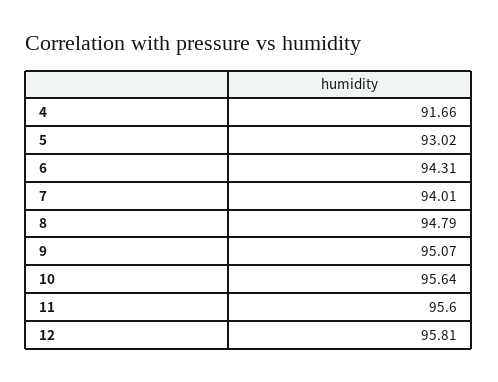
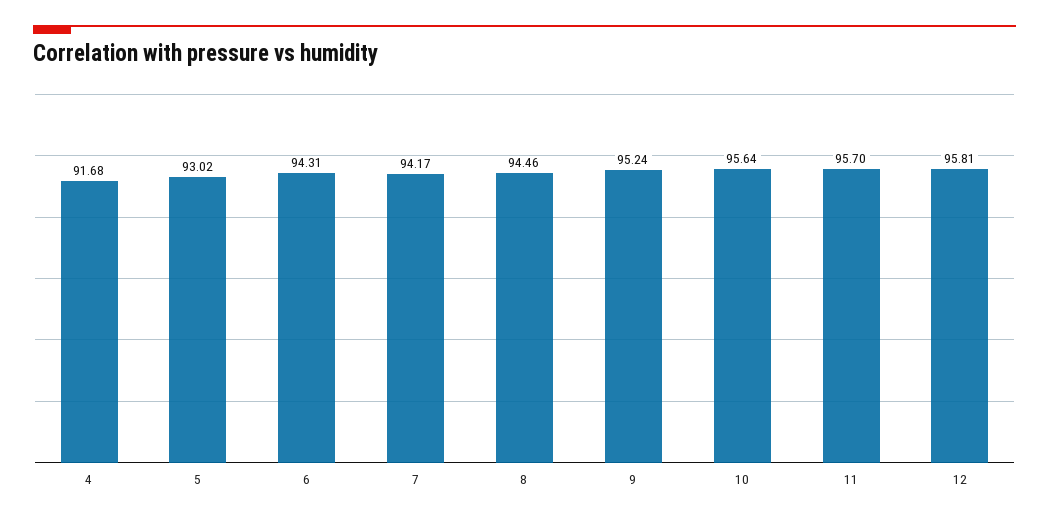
4: 91.66 -> 91.68
7: 94.01 -> 94.17
8: 94.79 -> 94.46
9: 95.07 -> 95.24
11: 95.6 -> 95.7

